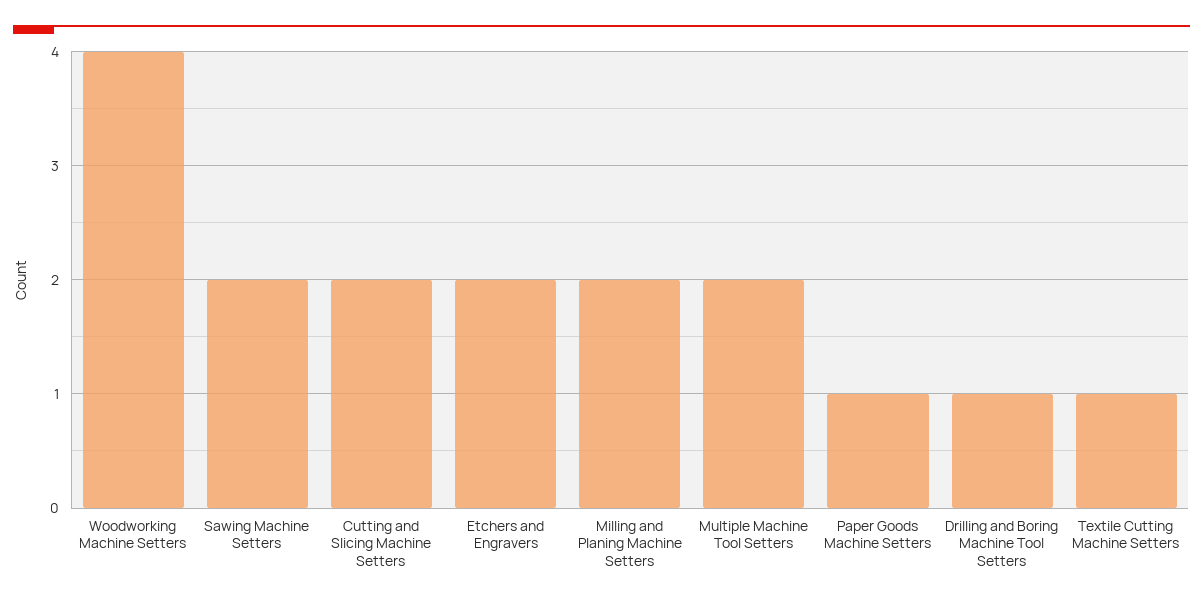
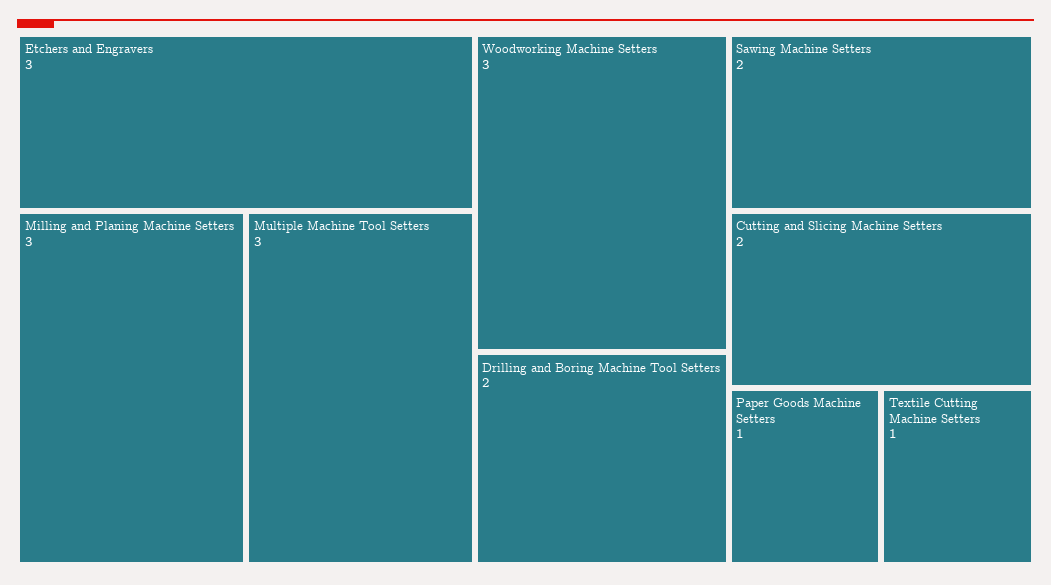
Woodworking Machine Setters: 4 -> 3
Etchers and Engravers: 2 -> 3
Milling and Planing Machine Setters: 2 -> 3
Multiple Machine Tool Setters: 2 -> 3
Drilling and Boring Machine Tool Setters: 1 -> 2

